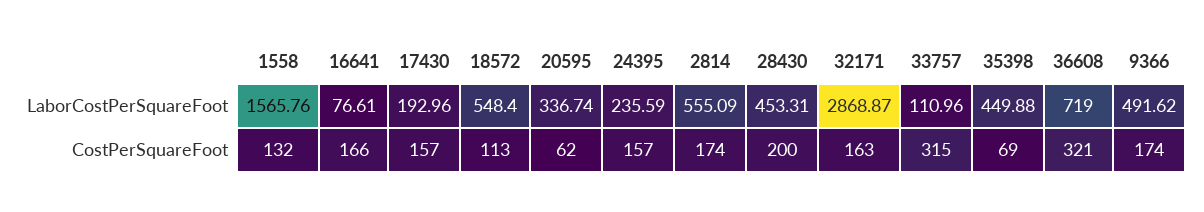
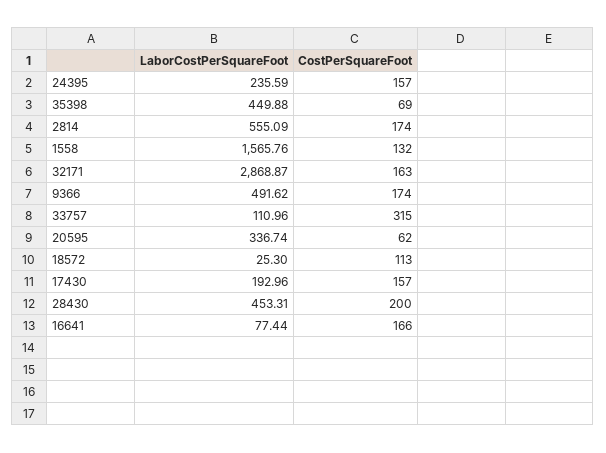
16641, LaborCostPerSquareFoot: 76.61 -> 77.44
18572, LaborCostPerSquareFoot: 548.4 -> 25.3
36608, LaborCostPerSquareFoot: 719 -> none
36608, CostPerSquareFoot: 321 -> none

